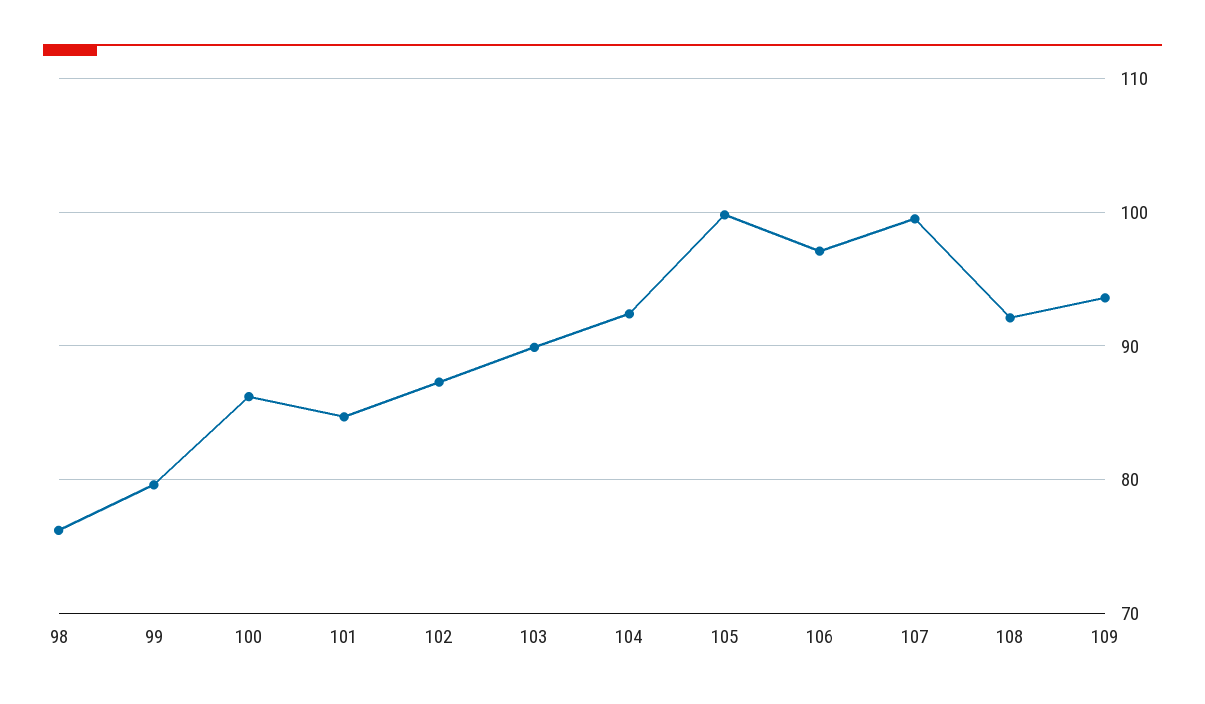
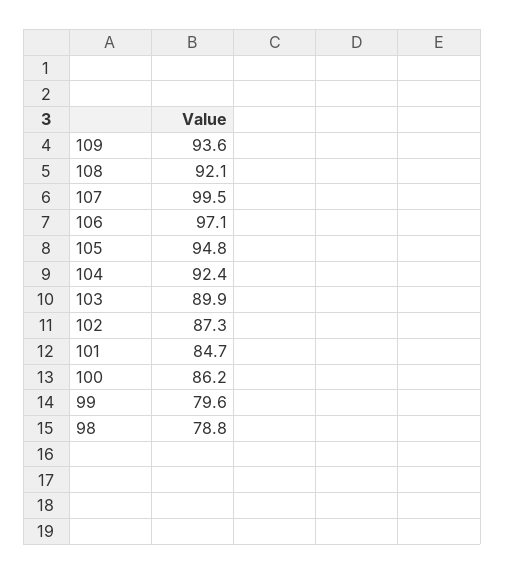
98: 76 -> 78.8
105: 100 -> 94.8

